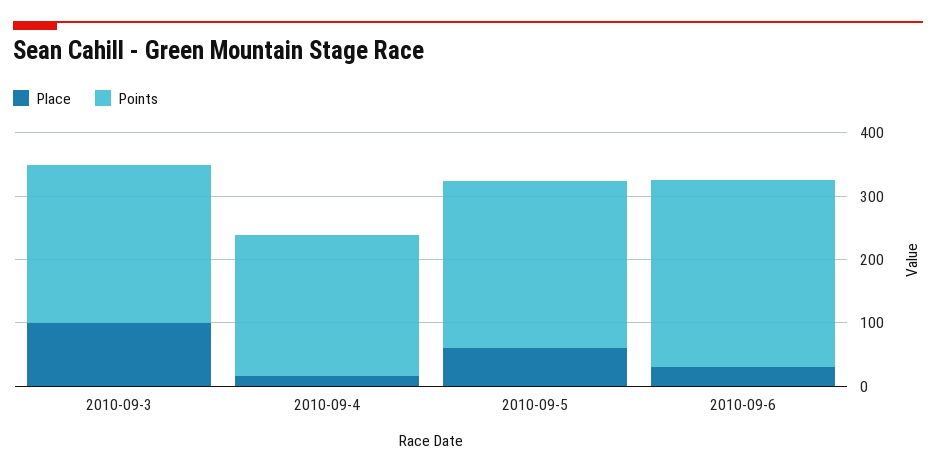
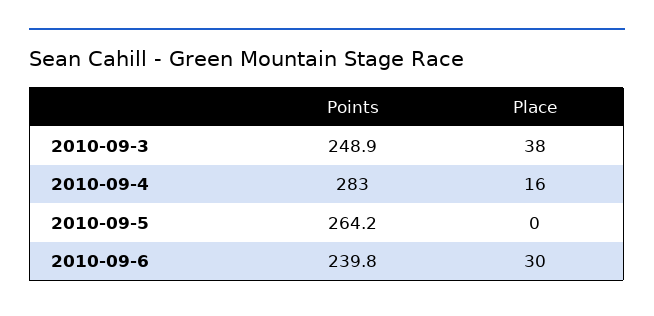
Place, 2010-09-3: 100 -> 38
Points, 2010-09-4: 220 -> 283
Place, 2010-09-5: 60 -> 0
Points, 2010-09-6: 300 -> 239.8

